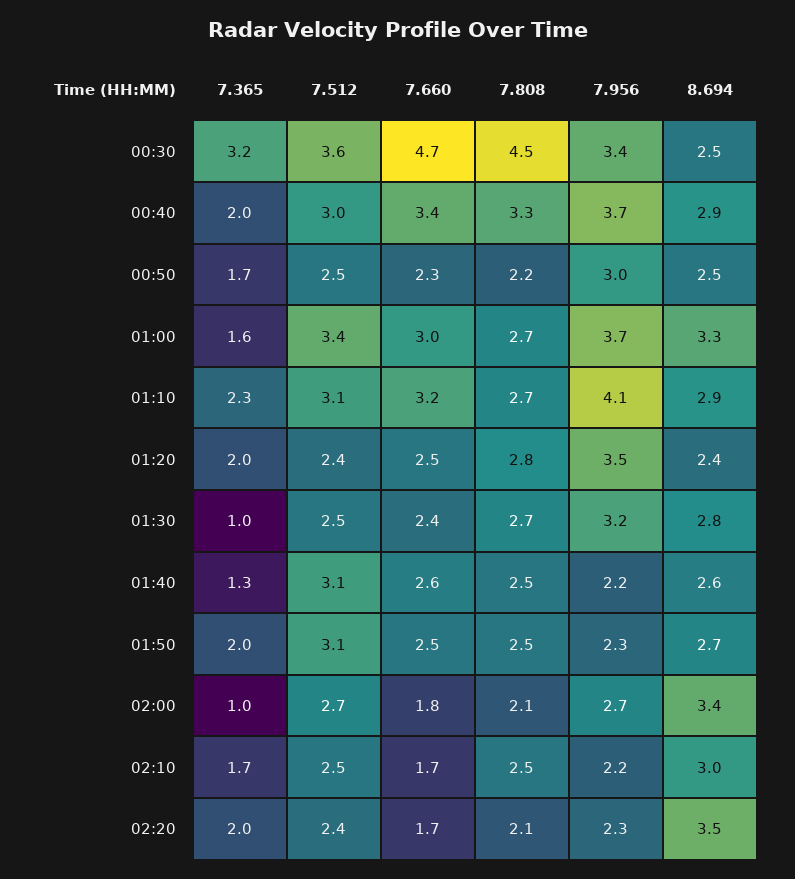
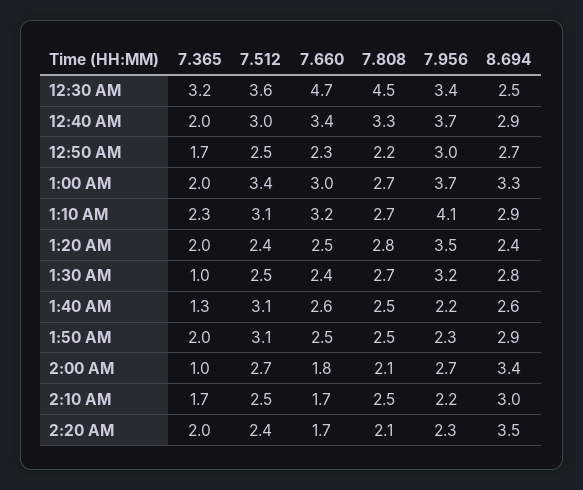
8.694, 00:50: 2.5 -> 2.7
7.365, 01:00: 1.6 -> 2
8.694, 01:50: 2.7 -> 2.9

